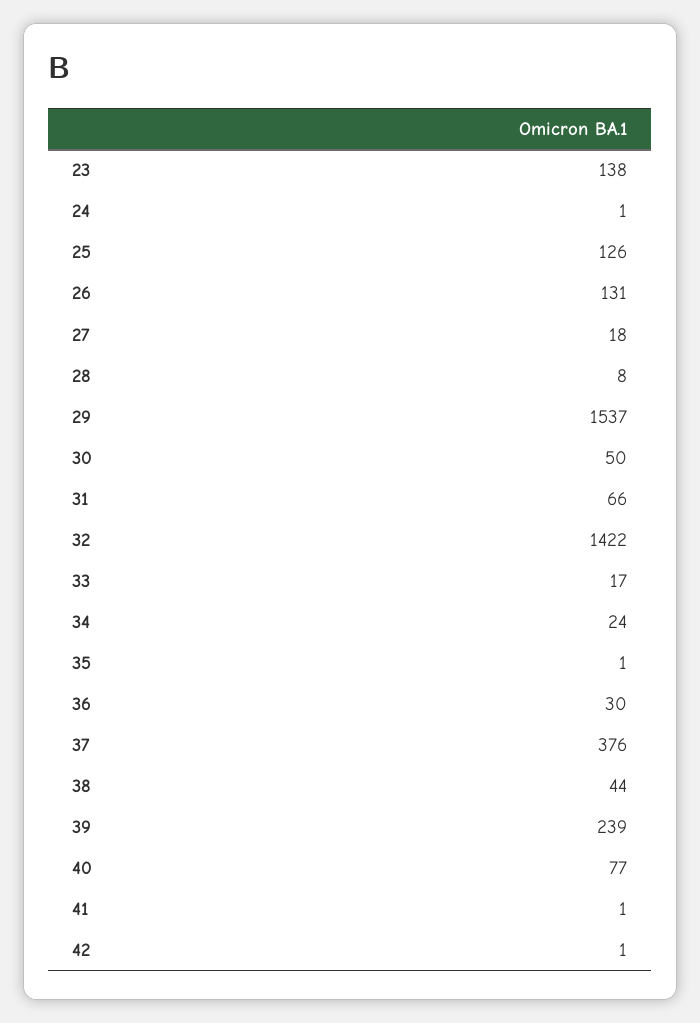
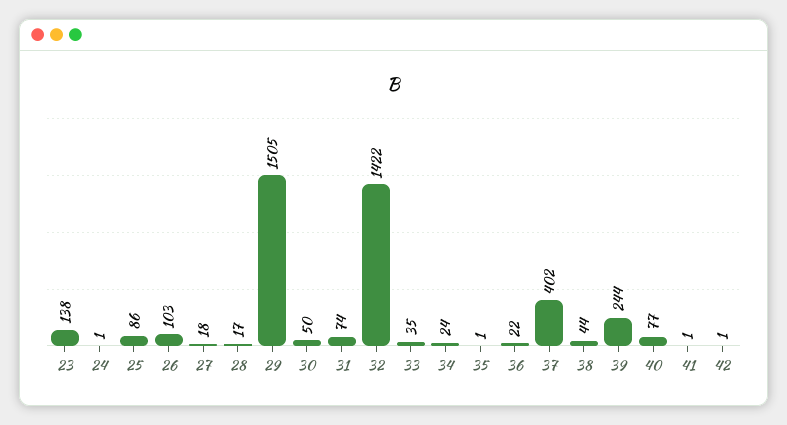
25: 126 -> 86
26: 131 -> 103
28: 8 -> 17
29: 1537 -> 1505
31: 66 -> 74
33: 17 -> 35
36: 30 -> 22
37: 376 -> 402
39: 239 -> 244

